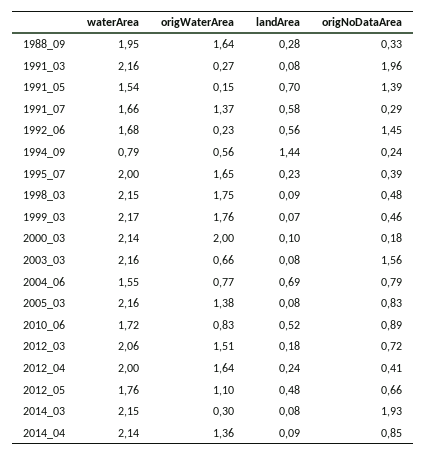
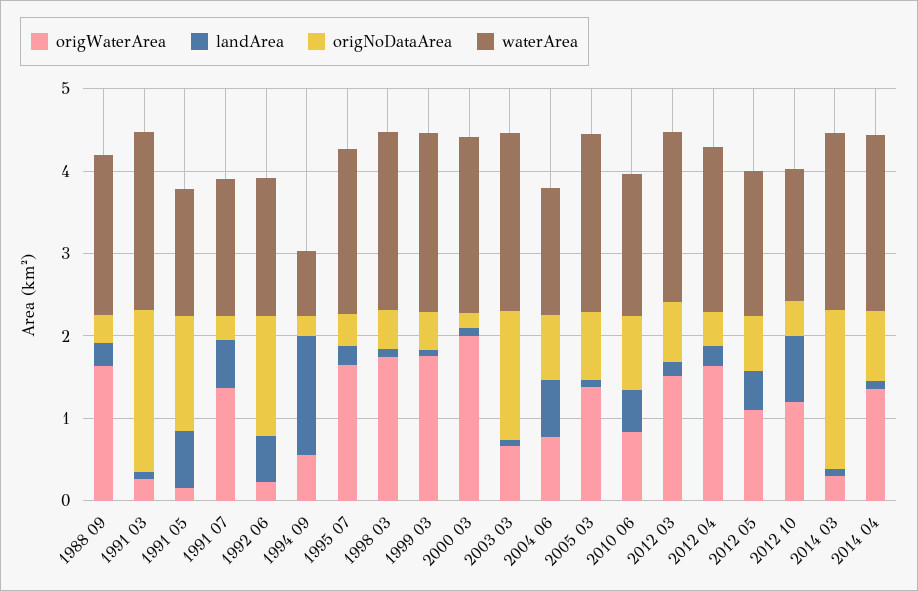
origWaterArea, 2012 10: none -> 1.2
landArea, 2012 10: none -> 0.8
origNoDataArea, 2012 10: none -> 0.4
waterArea, 2012 10: none -> 1.6

